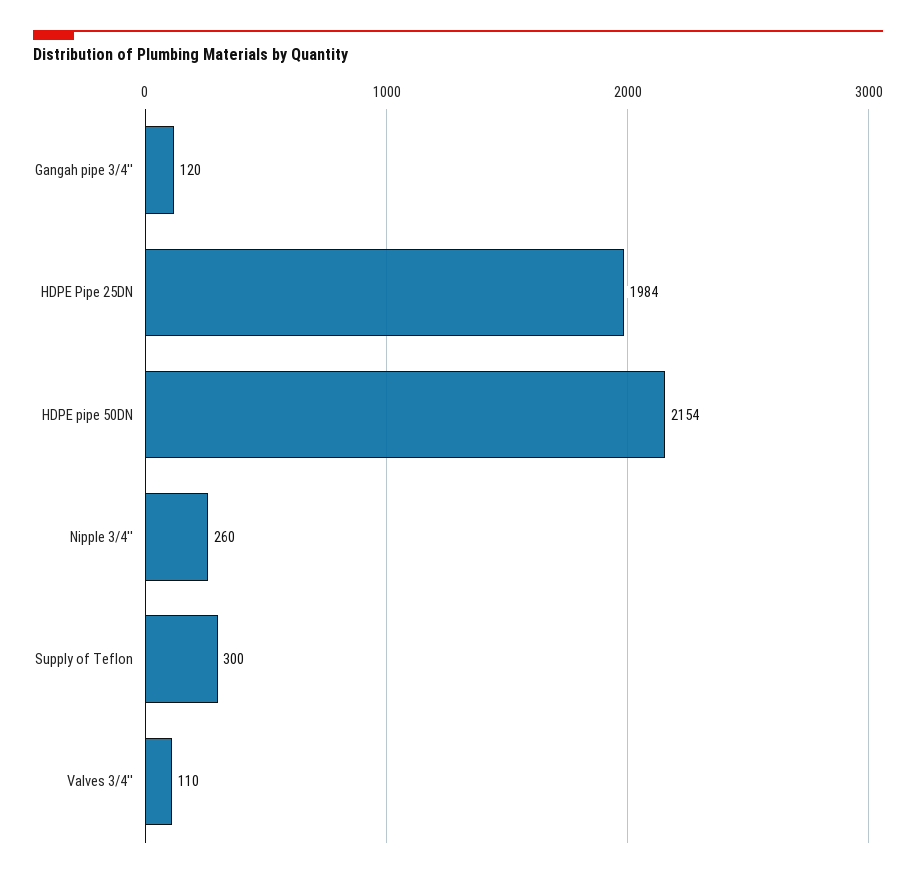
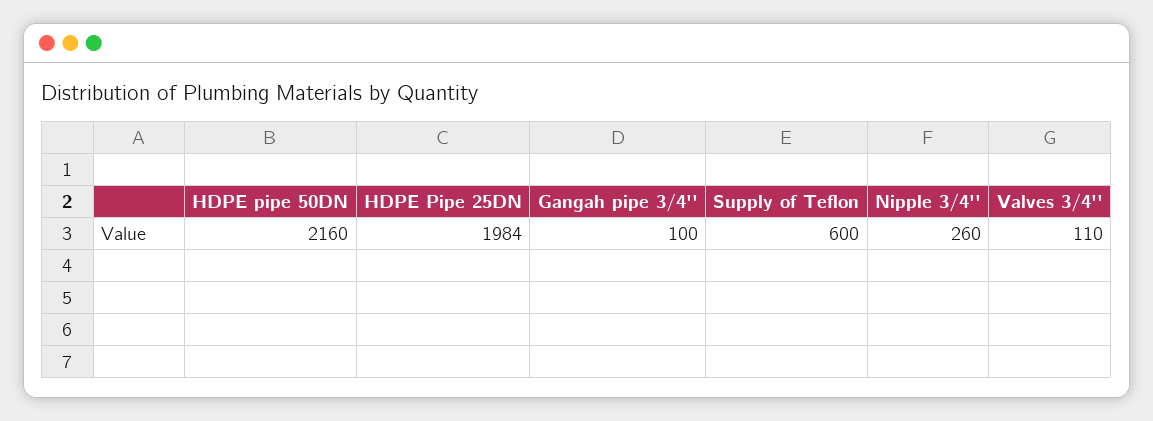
Gangah pipe 3/4'': 120 -> 100
HDPE pipe 50DN: 2154 -> 2160
Supply of Teflon: 300 -> 600

